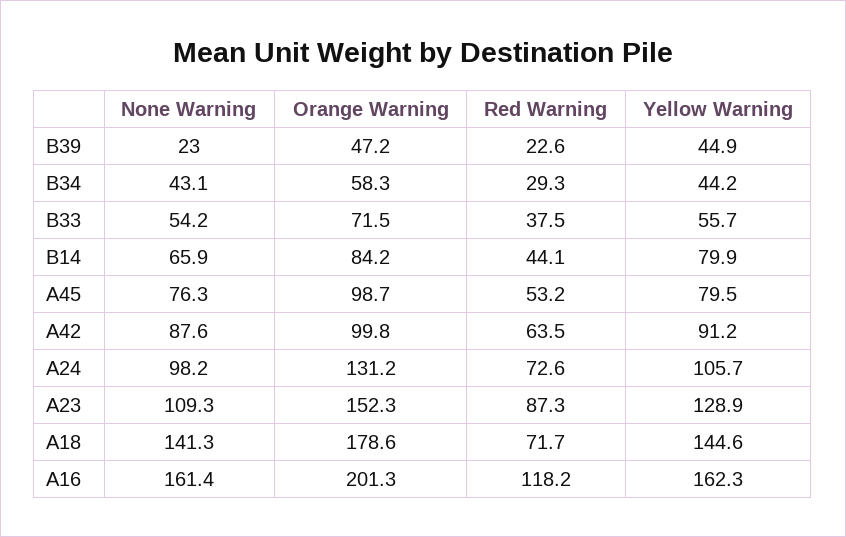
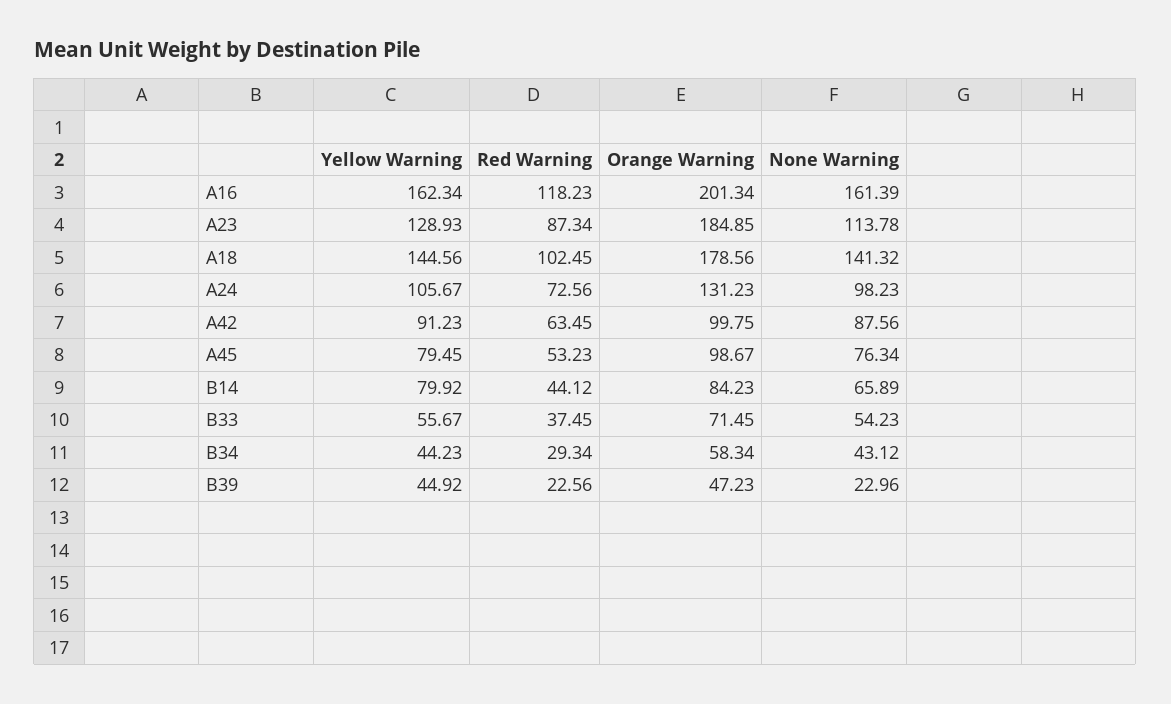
None Warning, A23: 109.3 -> 113.78
Orange Warning, A23: 152.3 -> 184.85
Red Warning, A18: 71.7 -> 102.45

